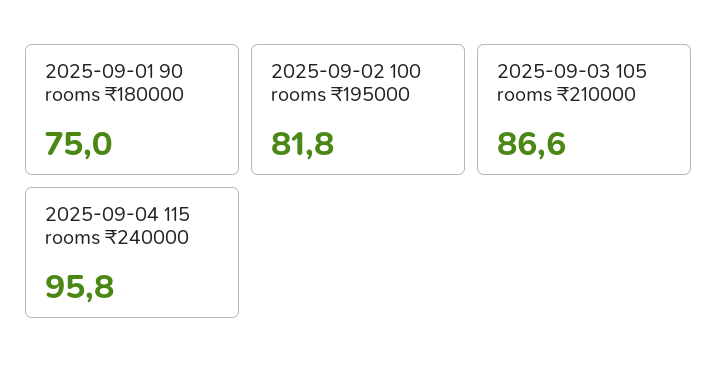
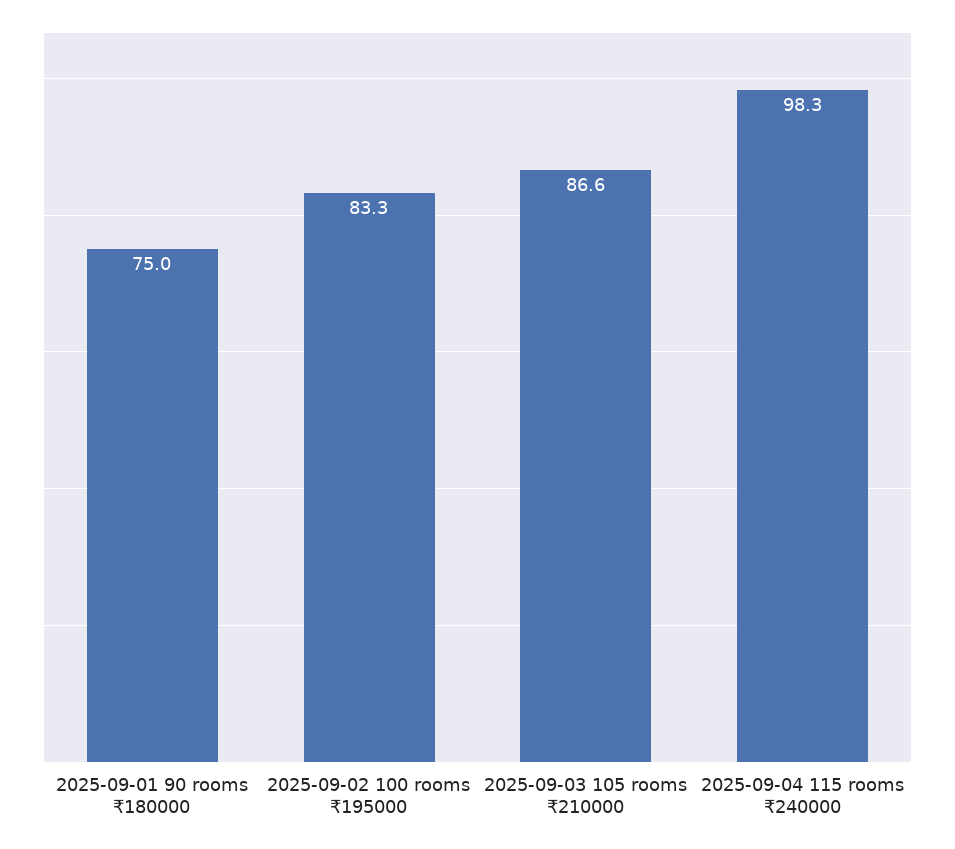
2025-09-02 100 rooms ₹195000: 81.8 -> 83.3
2025-09-04 115 rooms ₹240000: 95.8 -> 98.3

